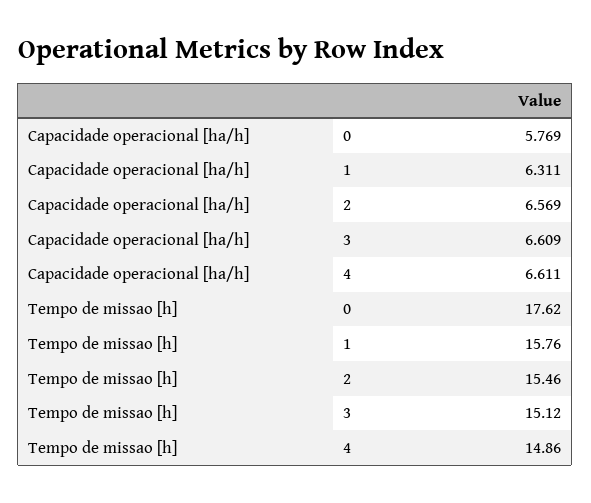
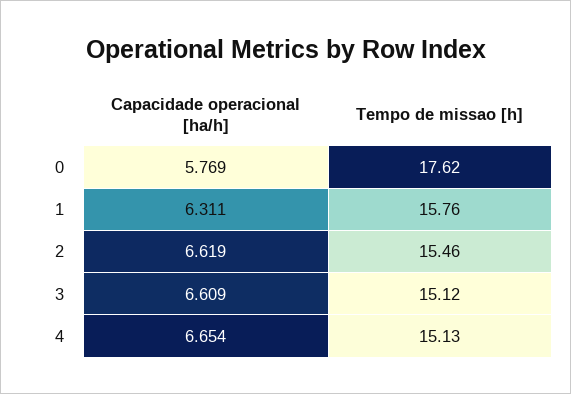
Capacidade operacional [ha/h], 2: 6.569 -> 6.619
Capacidade operacional [ha/h], 4: 6.611 -> 6.654
Tempo de missao [h], 4: 14.86 -> 15.13

